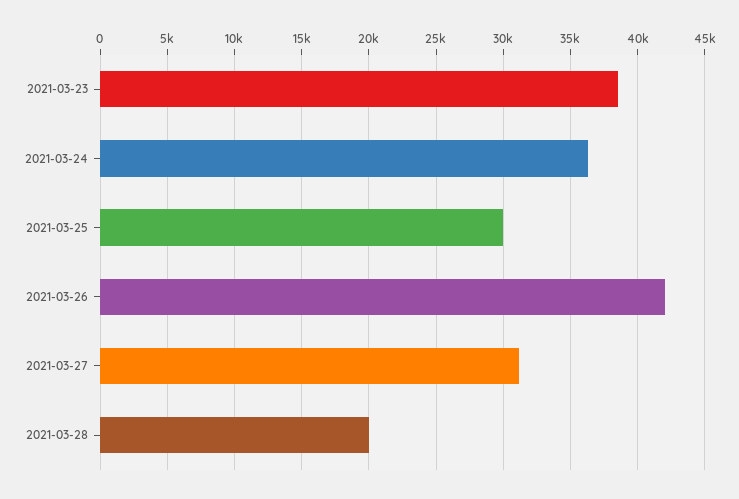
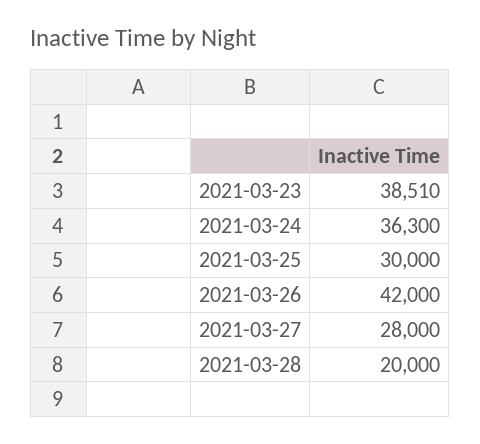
2021-03-27: 31000 -> 28000

